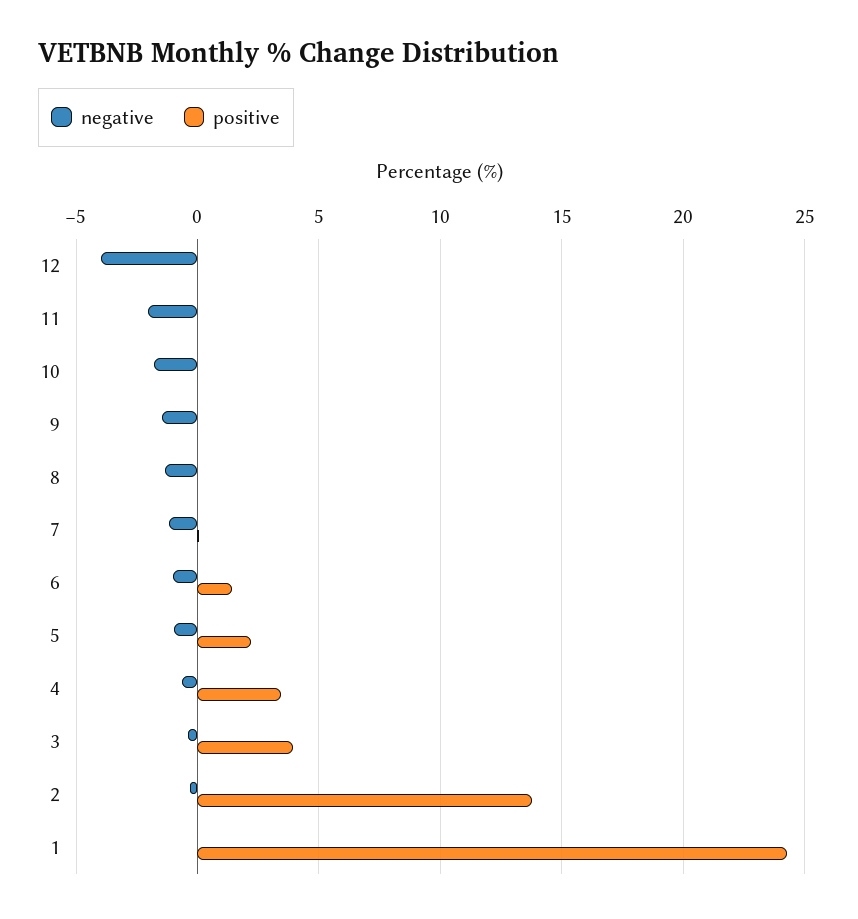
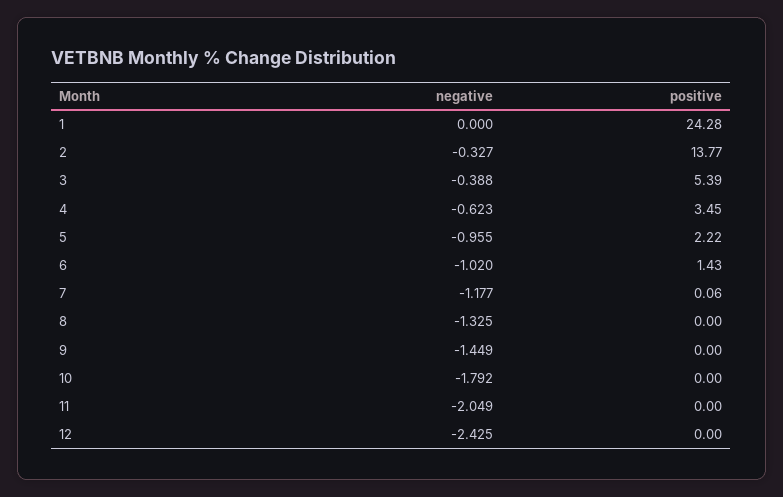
negative, 12: -4 -> -2.425
positive, 3: 4 -> 5.39

